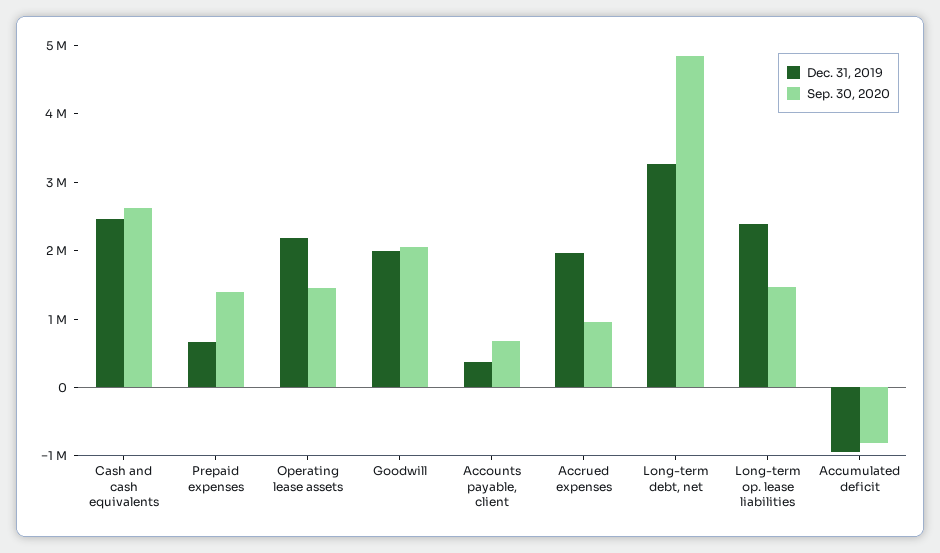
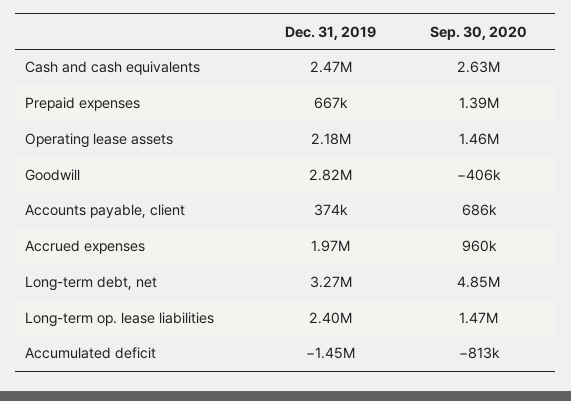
Dec. 31, 2019, Goodwill: 2000000 -> 2820000
Sep. 30, 2020, Goodwill: 2000000 -> -406000
Dec. 31, 2019, Accumulated deficit: -1000000 -> -1450000

